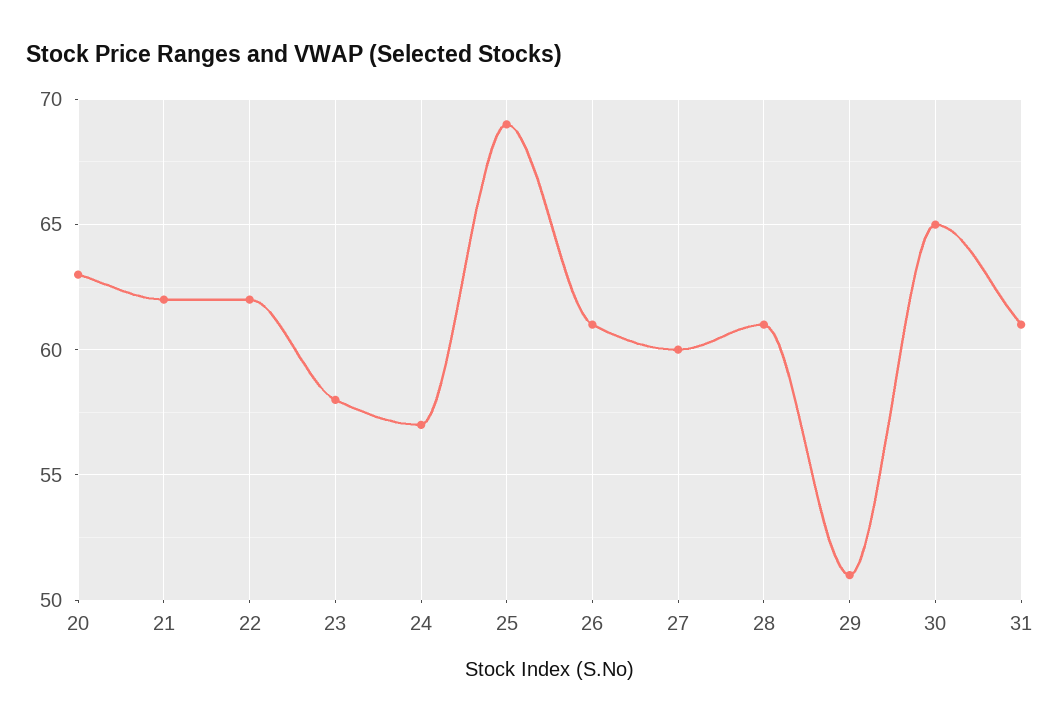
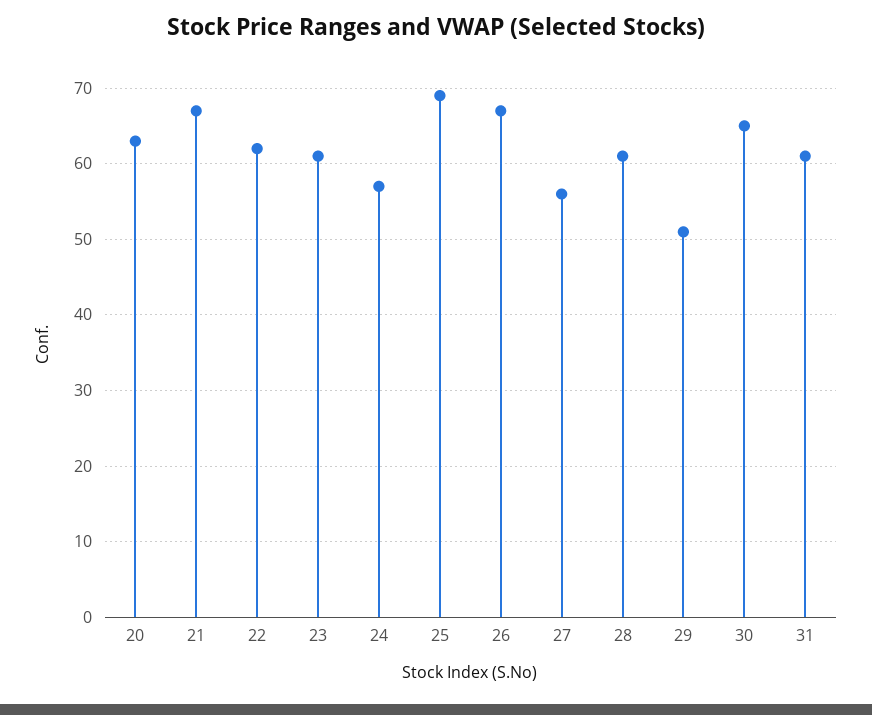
21: 62 -> 67
23: 58 -> 61
26: 61 -> 67
27: 60 -> 56

